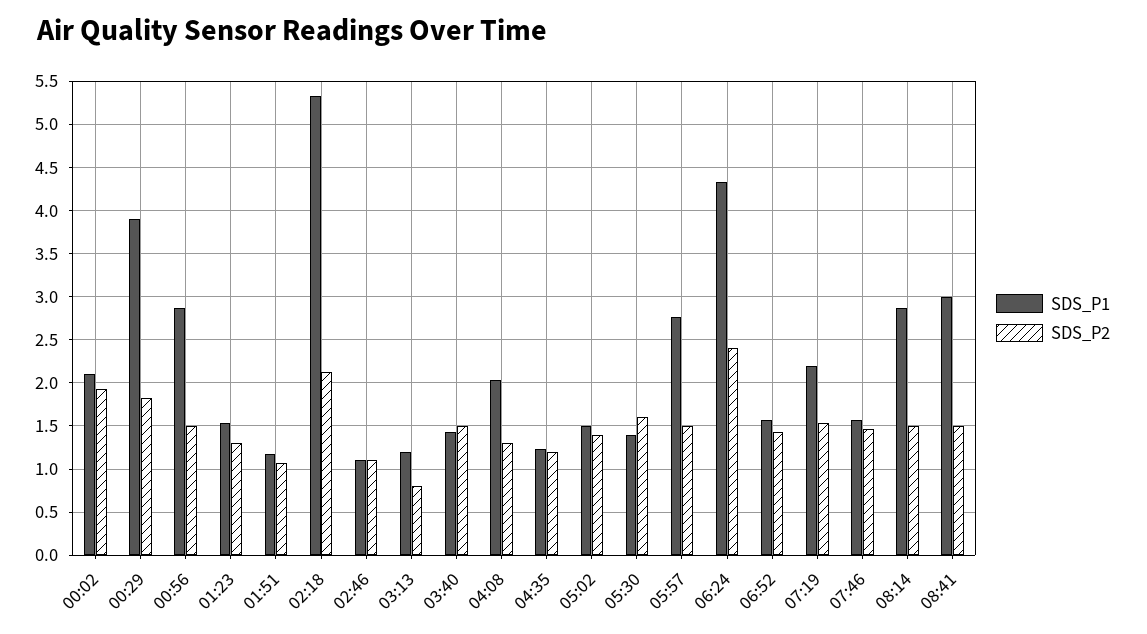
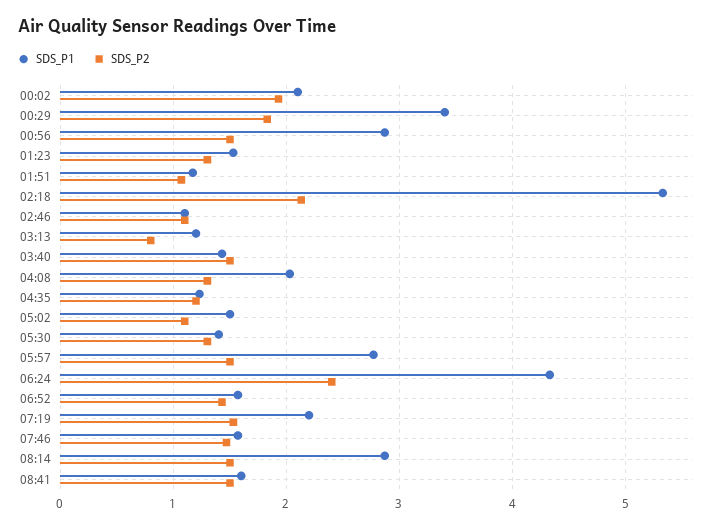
SDS_P1, 00:29: 3.9 -> 3.4
SDS_P2, 05:02: 1.4 -> 1.1
SDS_P2, 05:30: 1.6 -> 1.3
SDS_P1, 08:41: 3 -> 1.6

